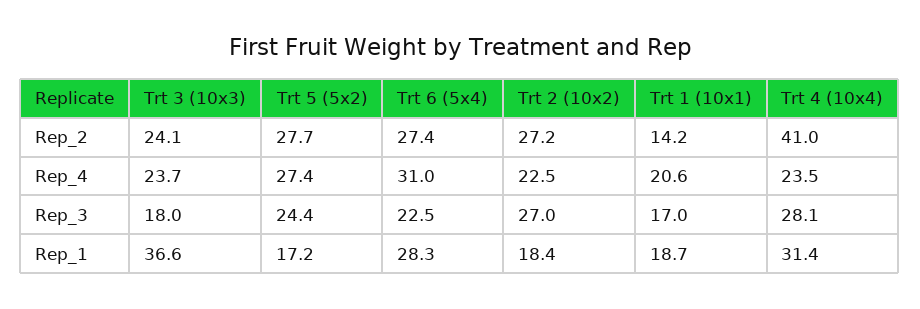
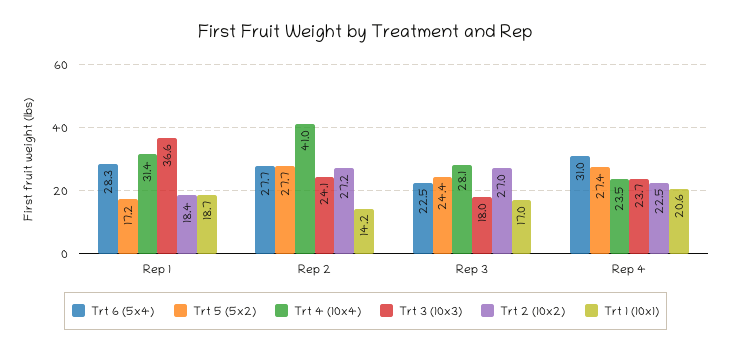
Trt 6 (5x4), Rep_2: 27.4 -> 27.7

